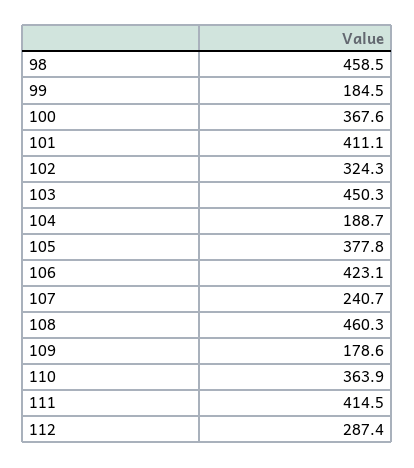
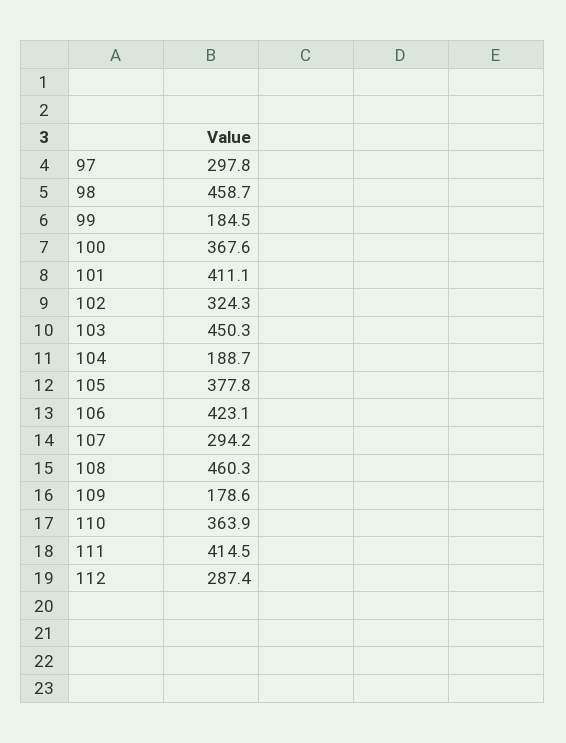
98: 458.5 -> 458.7
107: 240.7 -> 294.2
97: none -> 297.8

